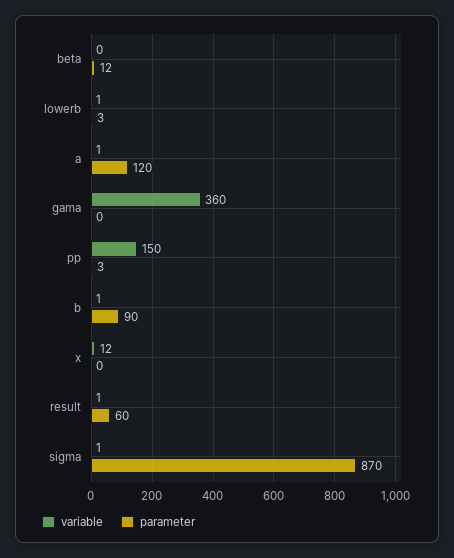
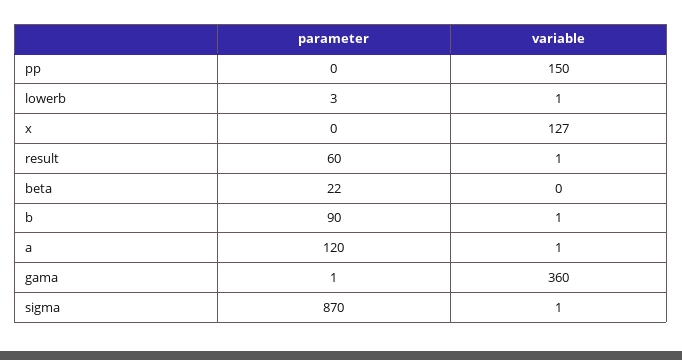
parameter, beta: 12 -> 22
parameter, gama: 0 -> 1
parameter, pp: 3 -> 0
variable, x: 12 -> 127

